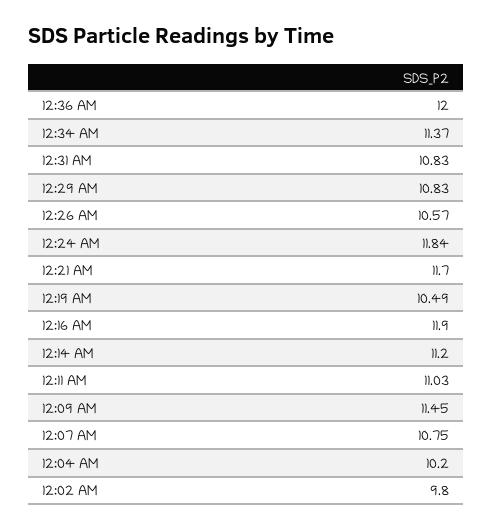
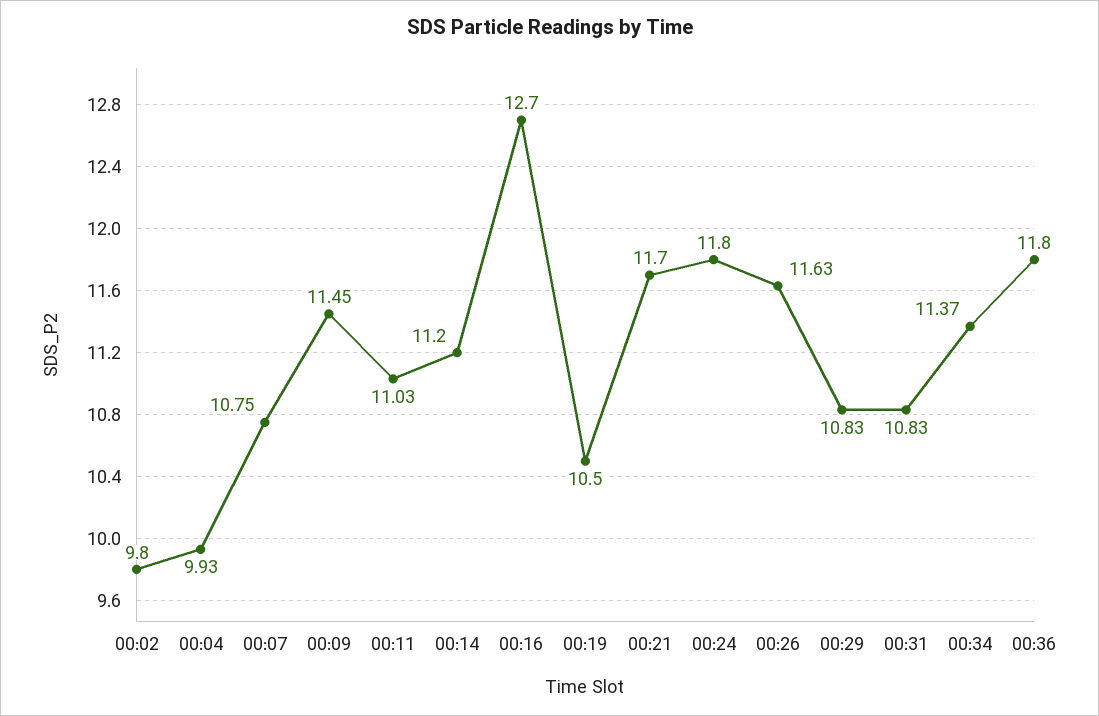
12:36 AM: 12 -> 11.8
12:26 AM: 10.57 -> 11.63
12:24 AM: 11.84 -> 11.8
12:19 AM: 10.49 -> 10.5
12:16 AM: 11.9 -> 12.7
12:04 AM: 10.2 -> 9.93

